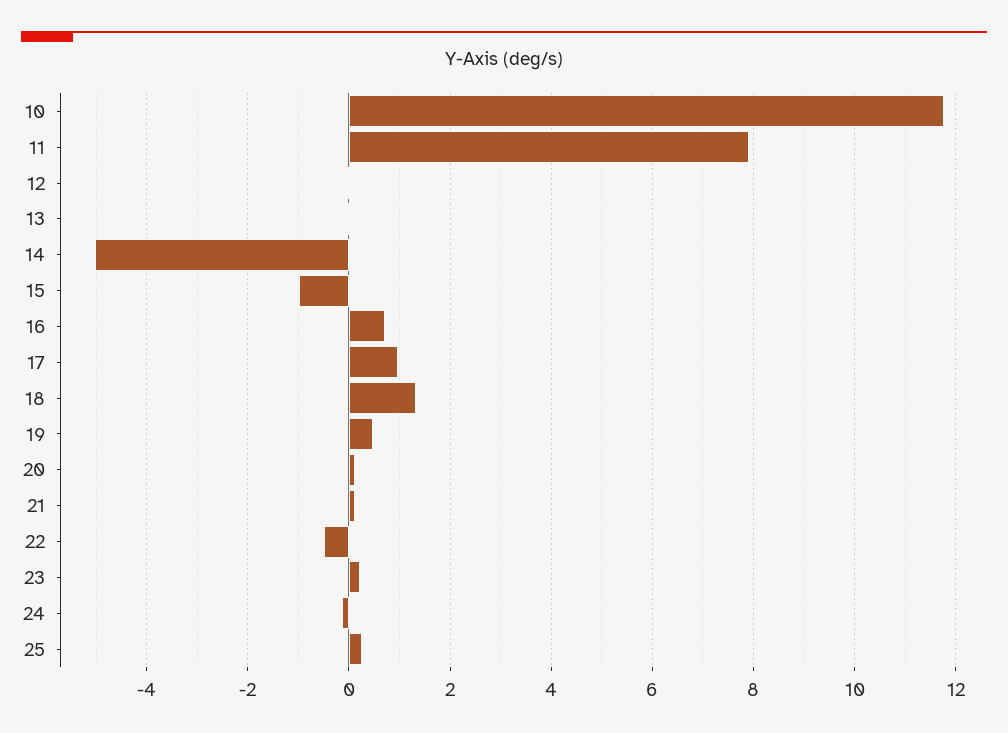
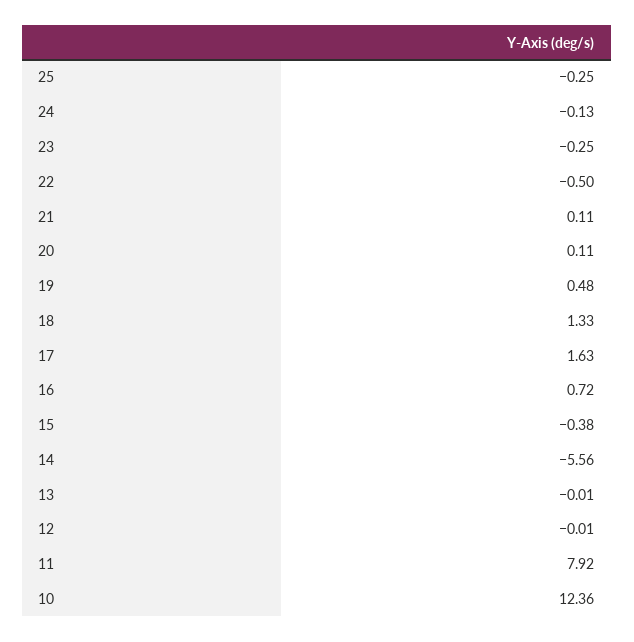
10: 11.8 -> 12.36
14: -5 -> -5.56
15: -1 -> -0.38
17: 1 -> 1.63
23: 0.2 -> -0.25
25: 0.2 -> -0.25

